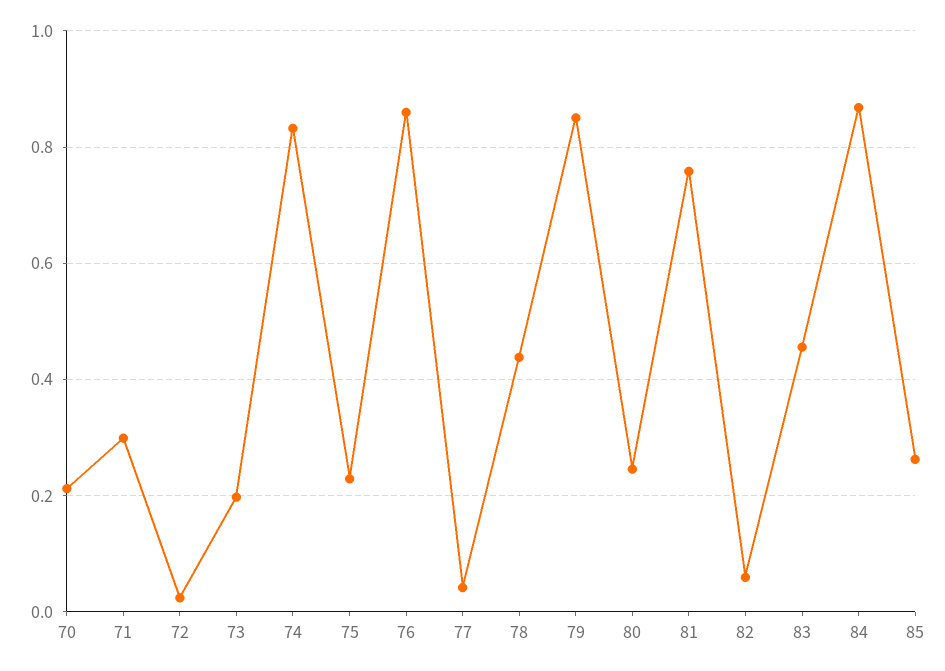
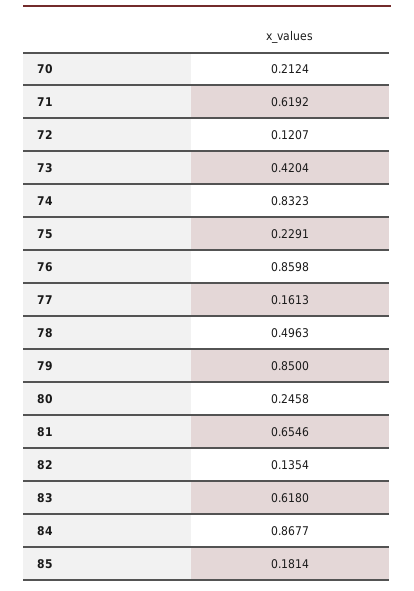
71: 0.3 -> 0.6192
72: 0.02 -> 0.1207
73: 0.2 -> 0.4204
77: 0.04 -> 0.1613
78: 0.44 -> 0.4963
81: 0.76 -> 0.6546
82: 0.06 -> 0.1354
83: 0.46 -> 0.618
85: 0.26 -> 0.1814

